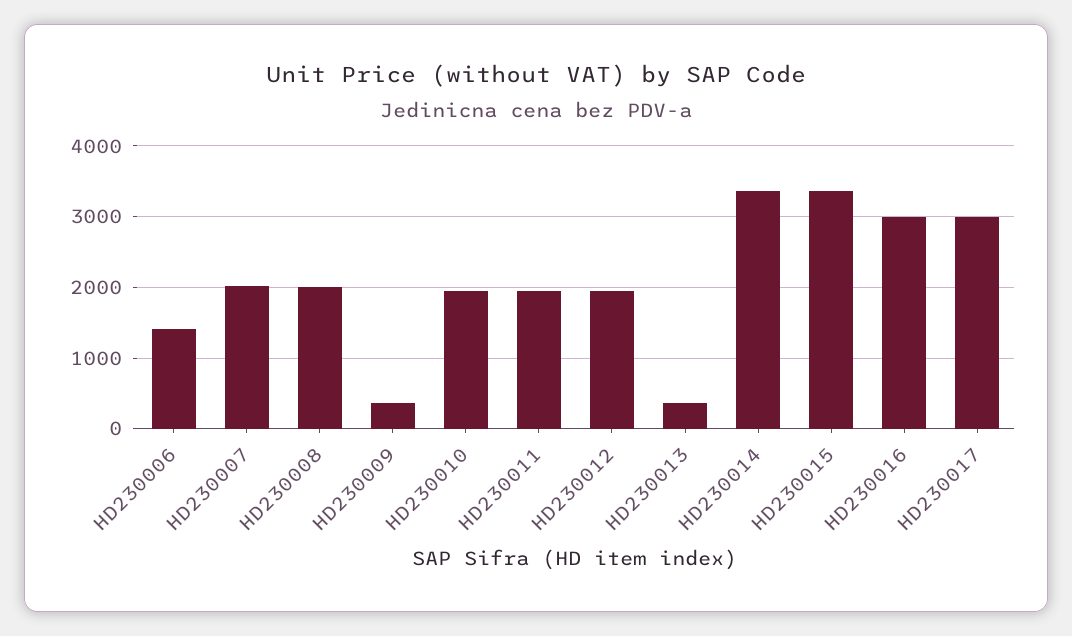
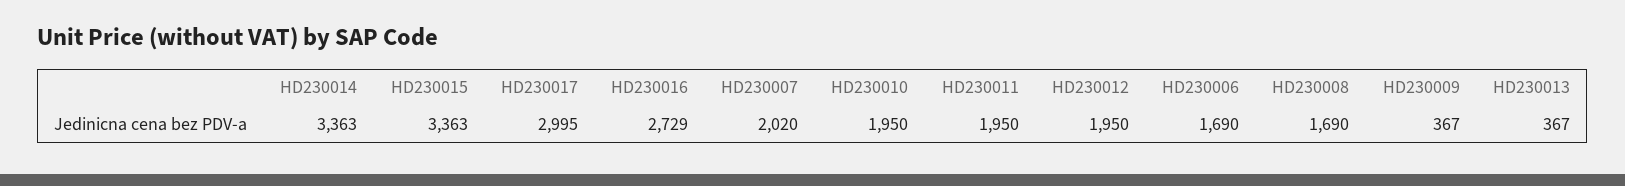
HD230006: 1400 -> 1690
HD230008: 2000 -> 1690
HD230016: 3000 -> 2729

